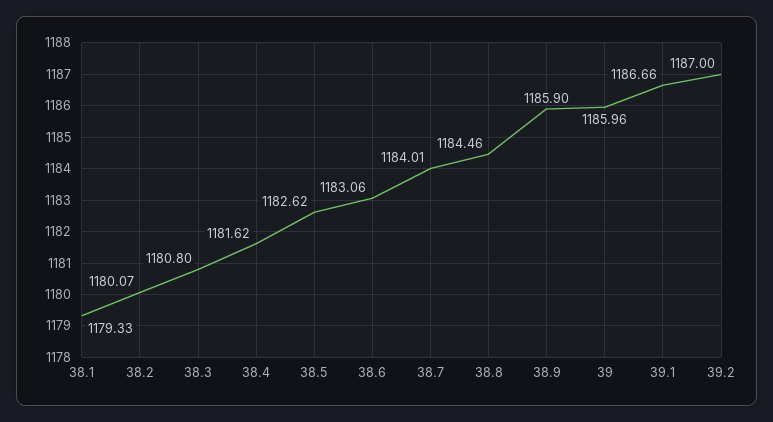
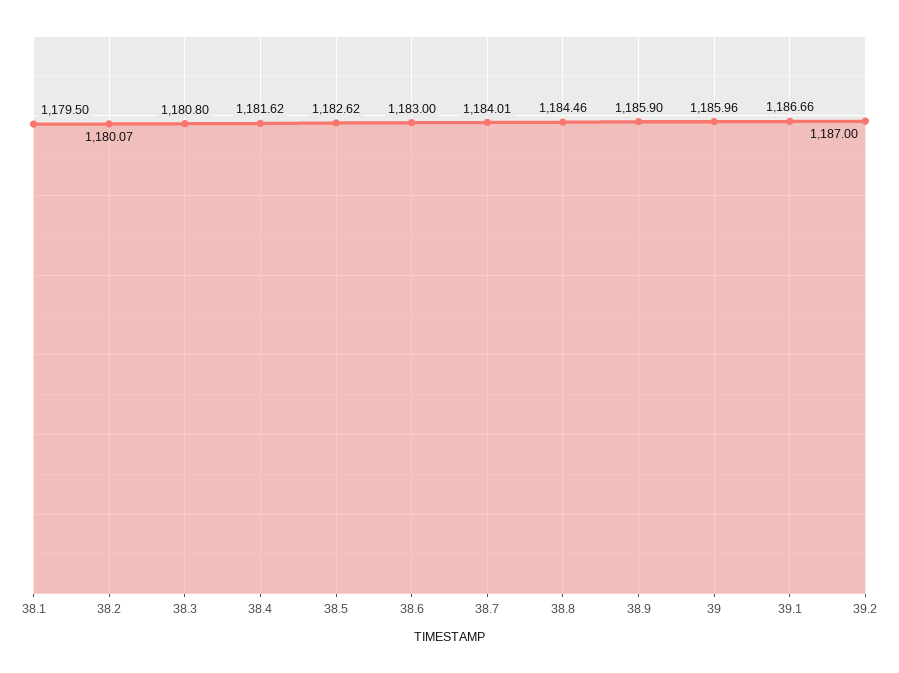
38.1: 1179.33 -> 1179.5
38.6: 1183.06 -> 1183

